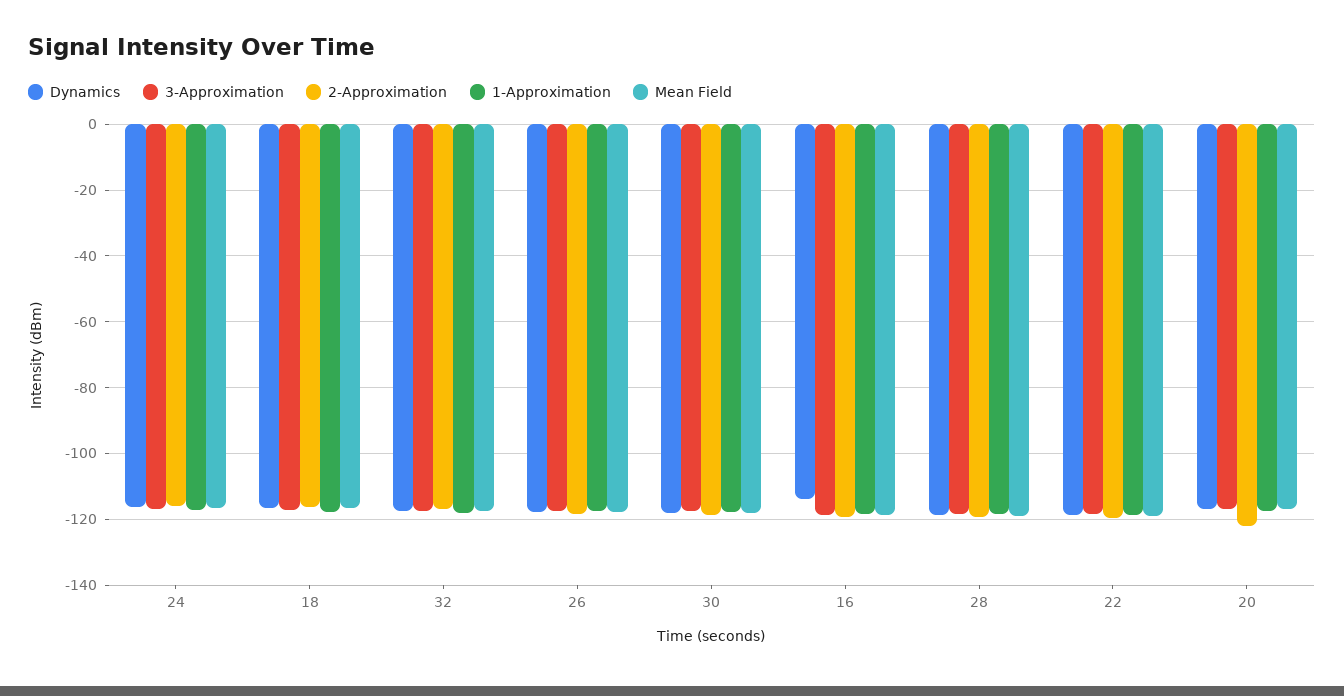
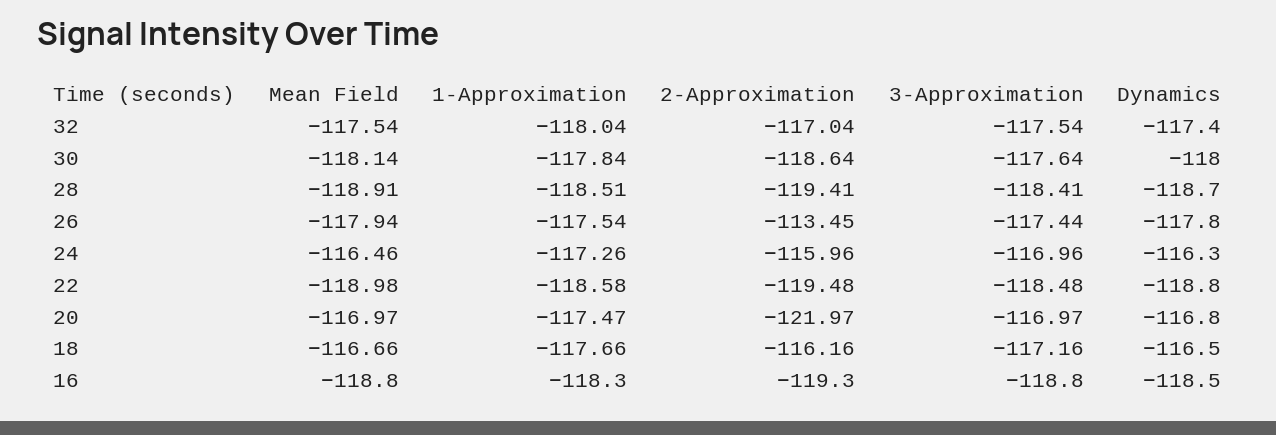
2-Approximation, 26: -118 -> -113.45
Dynamics, 16: -114 -> -118.5

